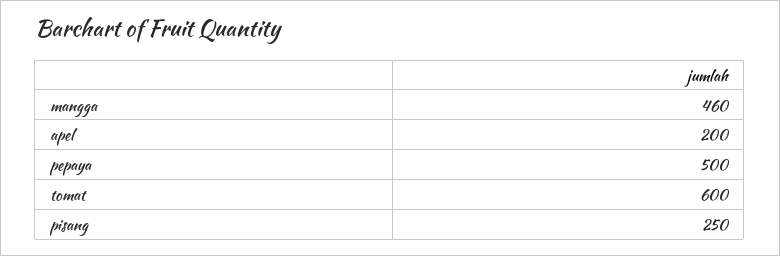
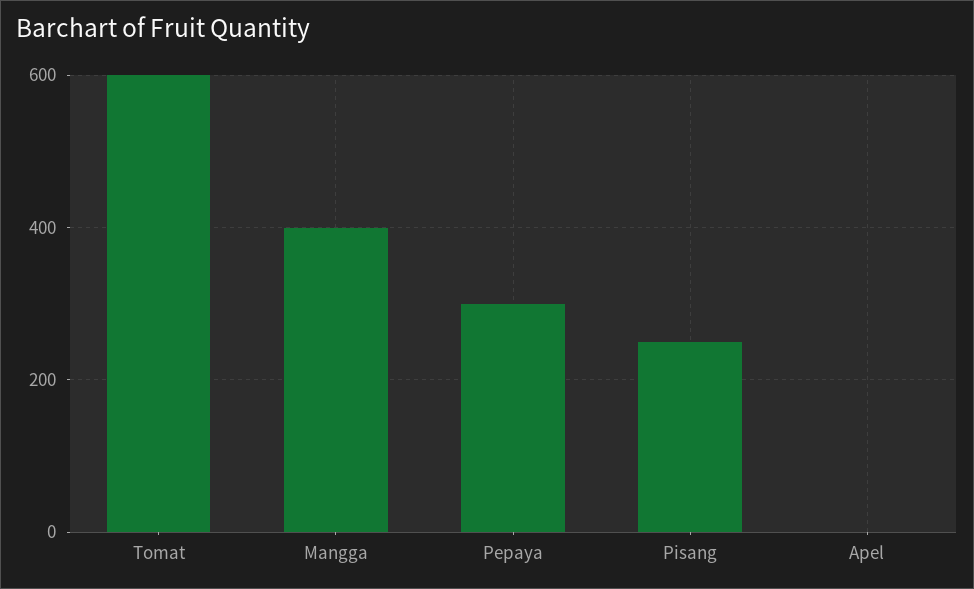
mangga: 460 -> 400
apel: 200 -> 0
pepaya: 500 -> 300

